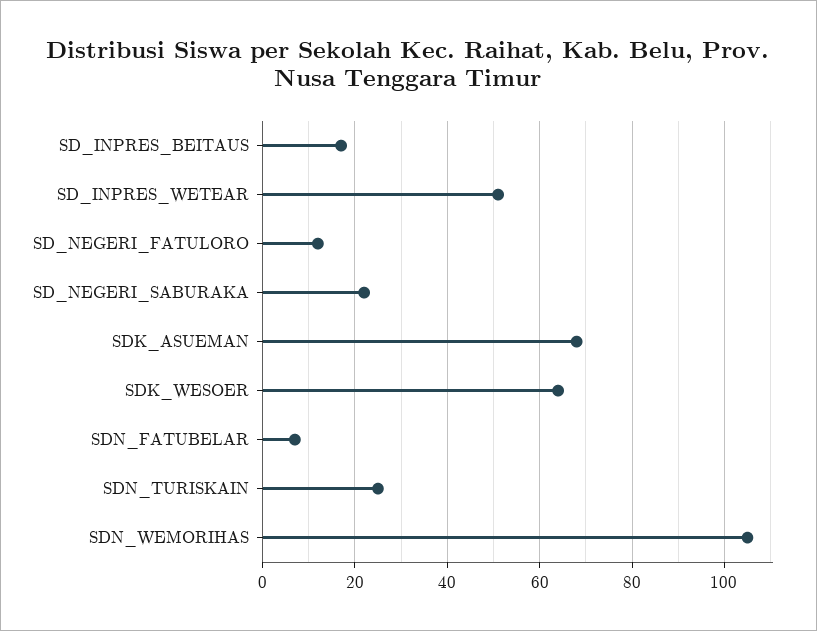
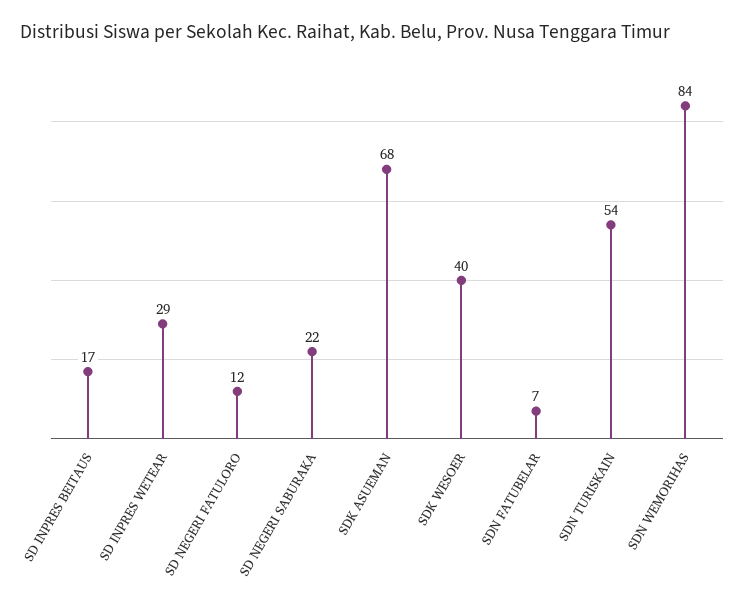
SD_INPRES_WETEAR: 50 -> 29
SDK_WESOER: 65 -> 40
SDN_TURISKAIN: 25 -> 54
SDN_WEMORIHAS: 105 -> 84

